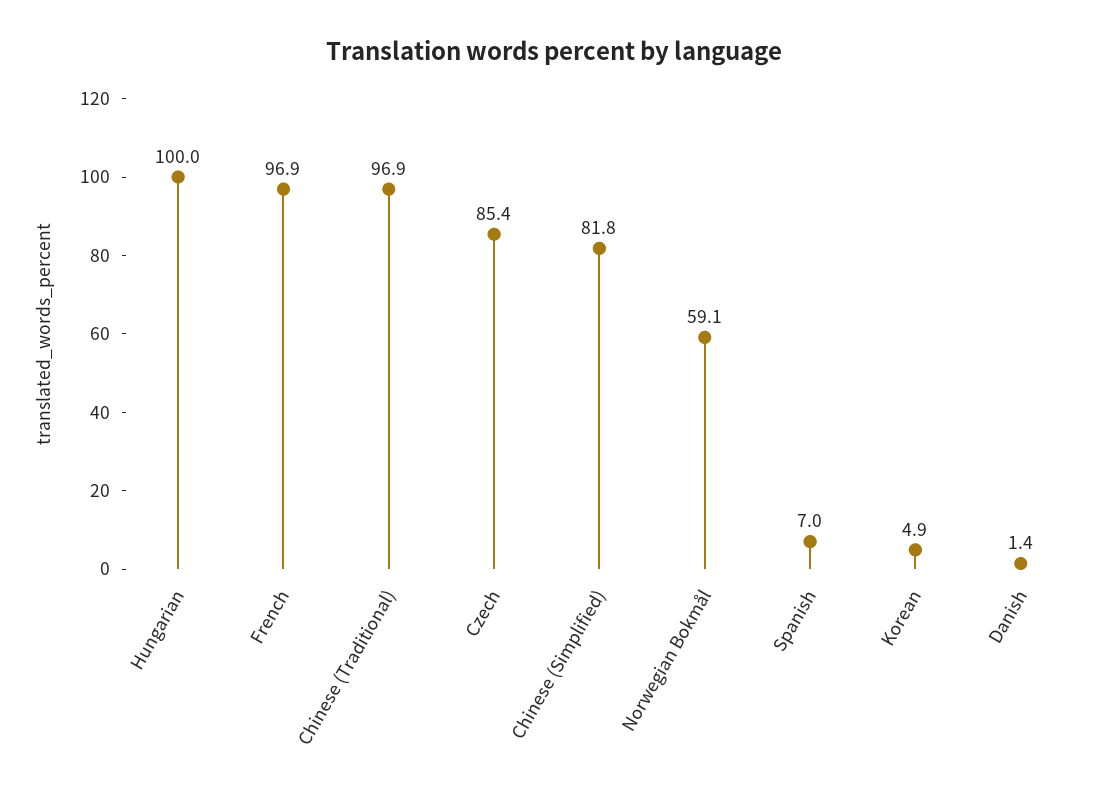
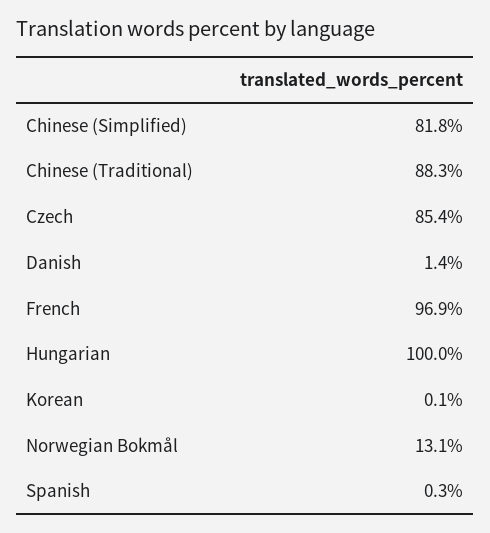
Chinese (Traditional): 96.9 -> 88.3
Norwegian Bokmål: 59.1 -> 13.1
Spanish: 7 -> 0.3
Korean: 4.9 -> 0.1

